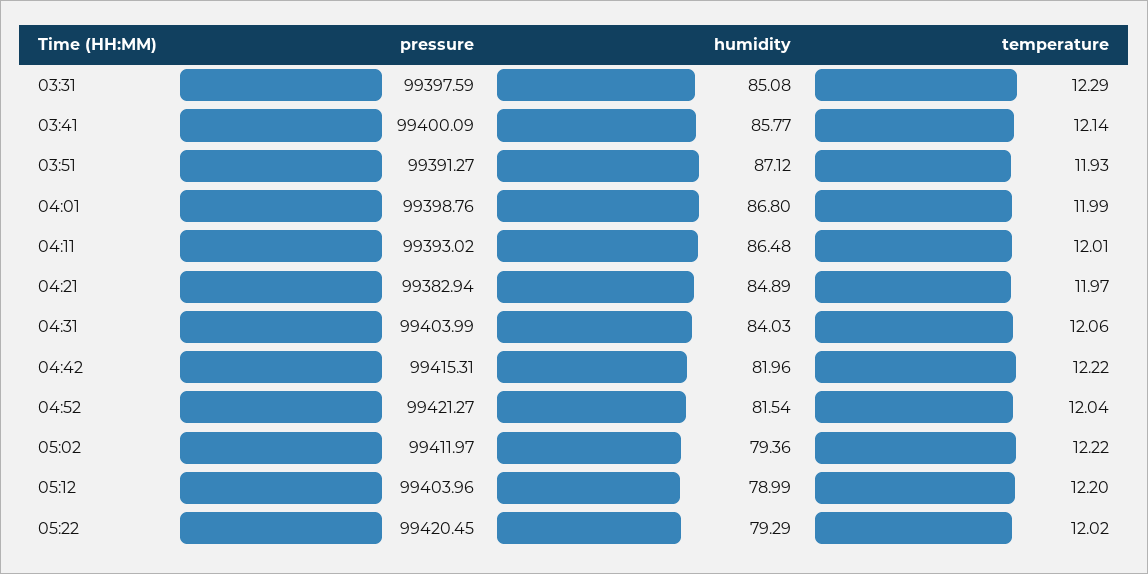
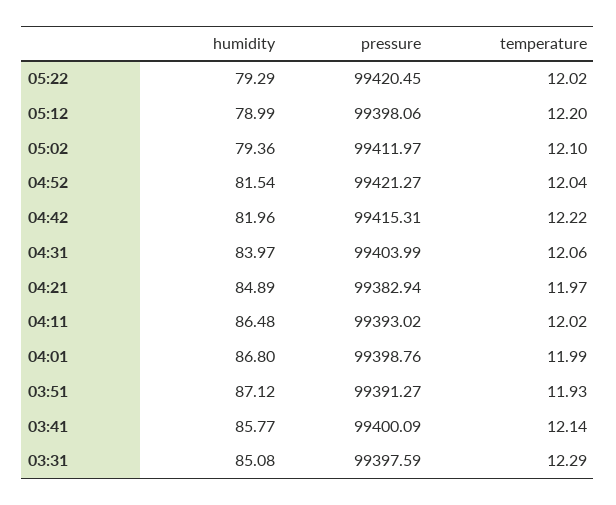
temperature, 04:11: 12.01 -> 12.02
humidity, 04:31: 84.03 -> 83.97
temperature, 05:02: 12.22 -> 12.1
pressure, 05:12: 99403.96 -> 99398.06

